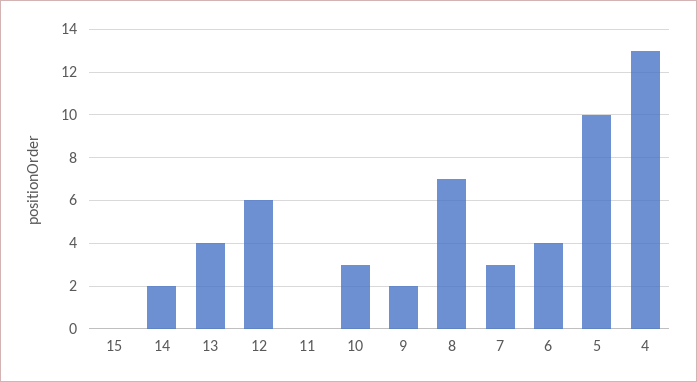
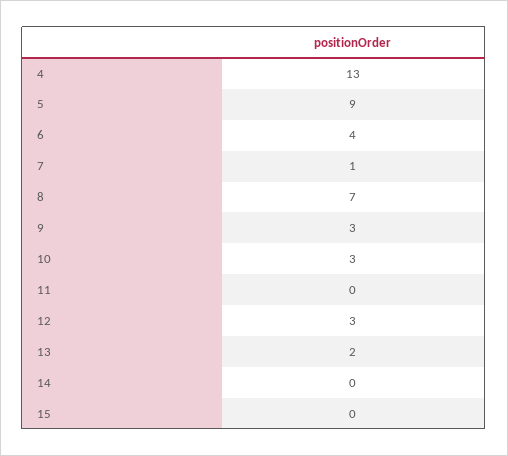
14: 2 -> 0
13: 4 -> 2
12: 6 -> 3
9: 2 -> 3
7: 3 -> 1
5: 10 -> 9

